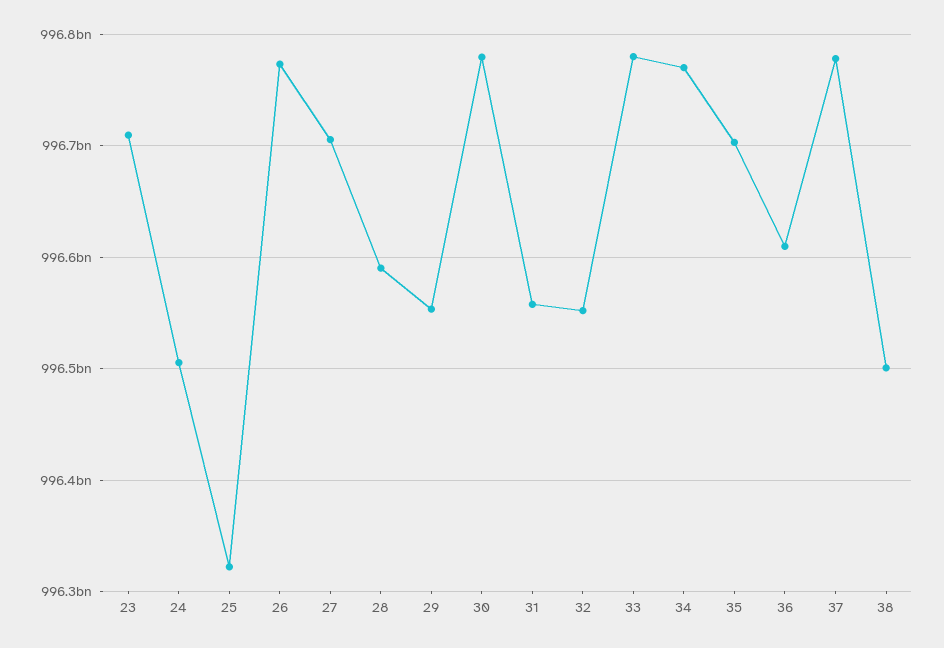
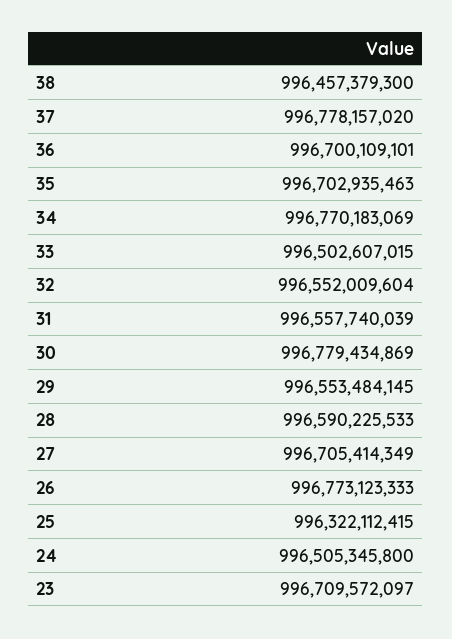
33: 996780000000 -> 996502607015
36: 996610000000 -> 996700109101
38: 996500000000 -> 996457379300

